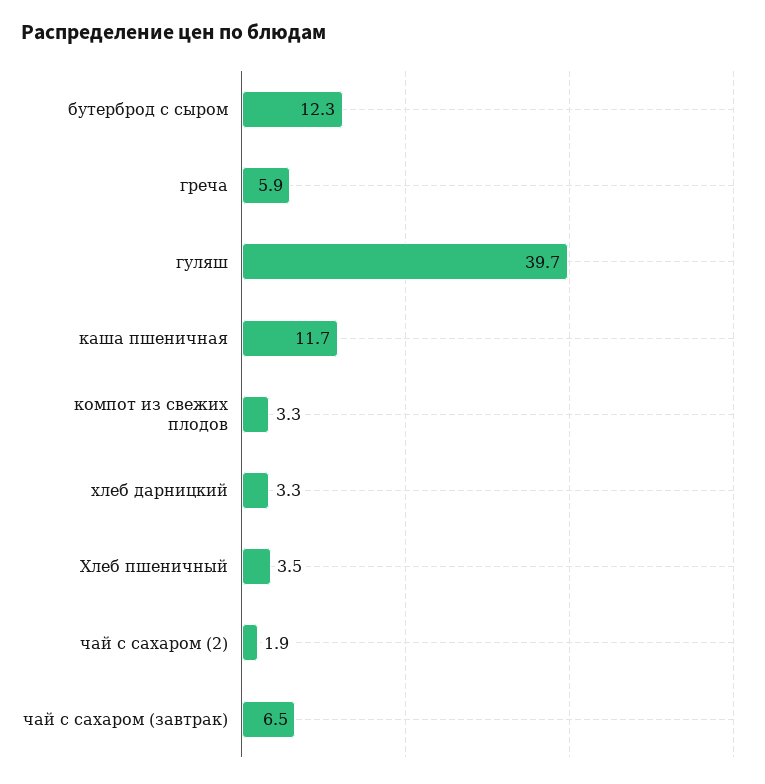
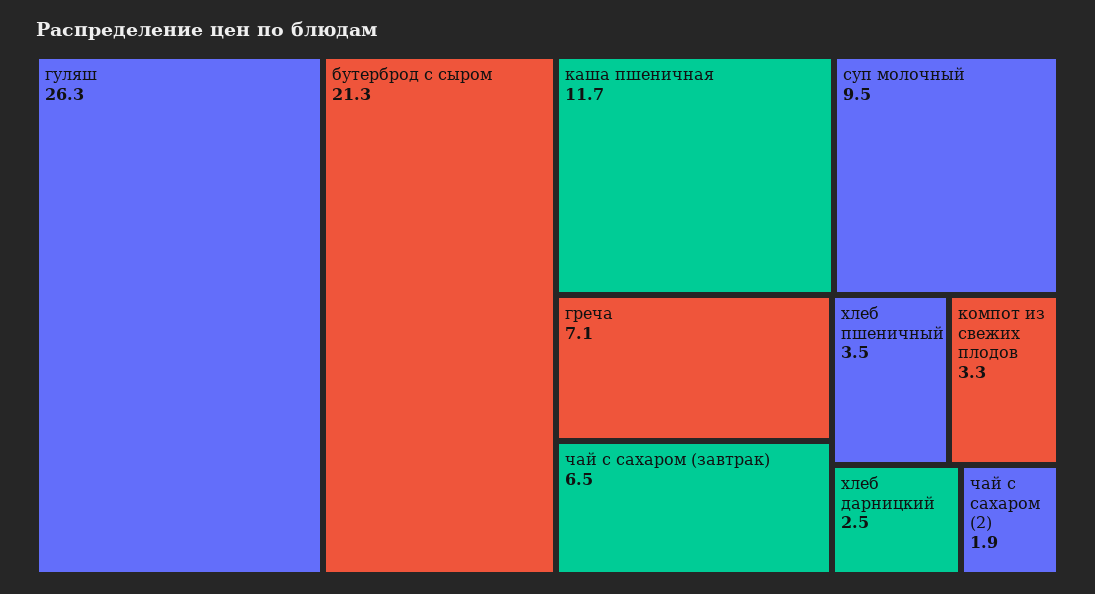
бутерброд с сыром: 12.3 -> 21.3
греча: 5.9 -> 7.1
гуляш: 39.7 -> 26.3
хлеб дарницкий: 3.3 -> 2.5
суп молочный: none -> 9.5

